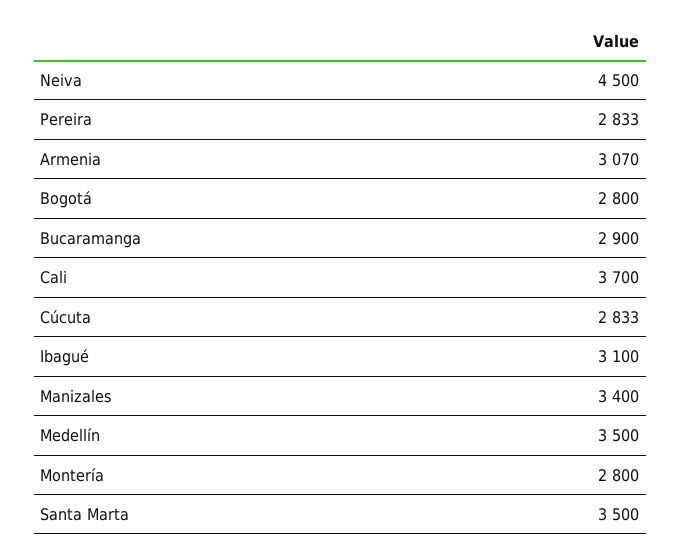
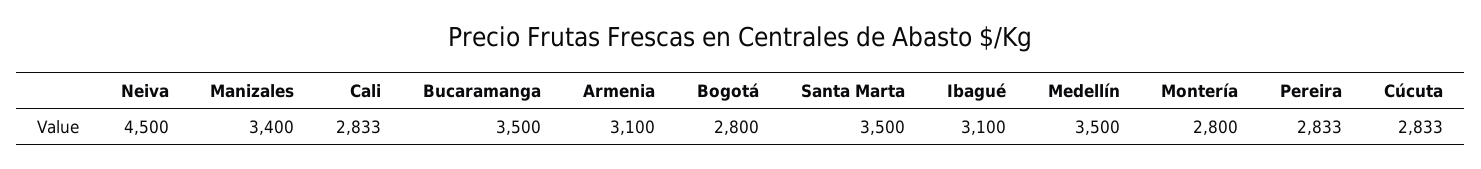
Armenia: 3070 -> 3100
Bucaramanga: 2900 -> 3500
Cali: 3700 -> 2833

